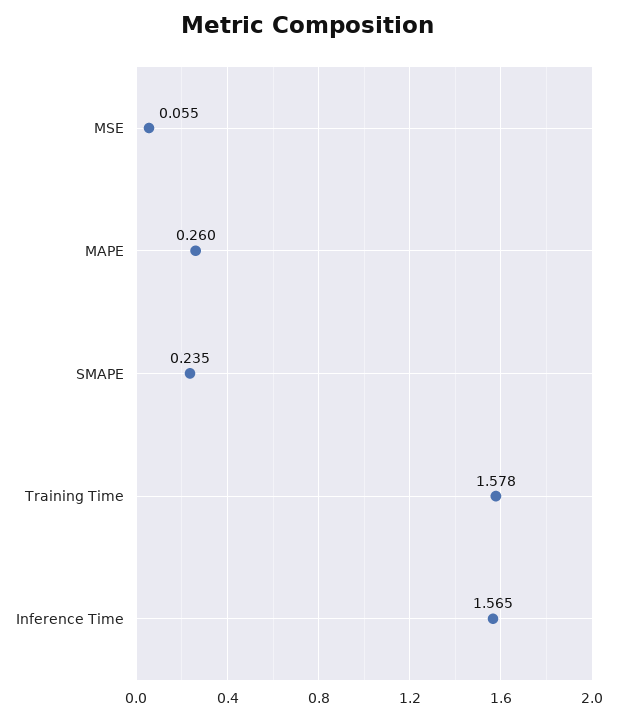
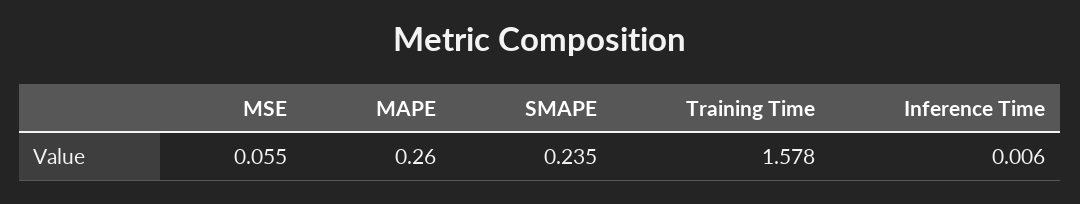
Inference Time: 1.565 -> 0.006

